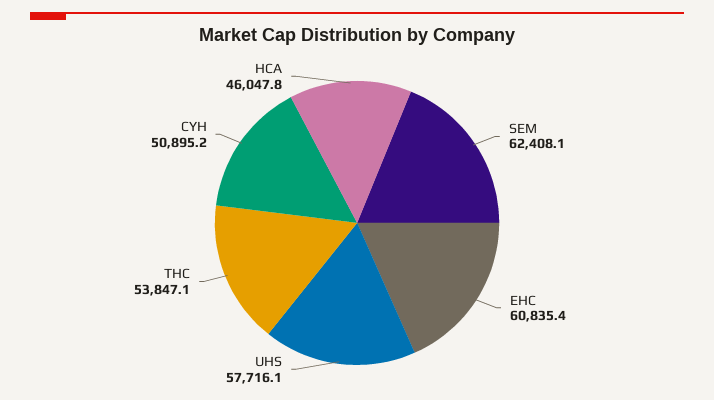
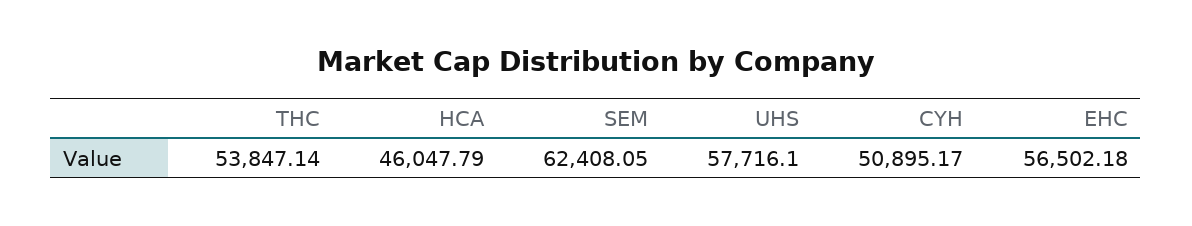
EHC: 60835.4 -> 56502.18

